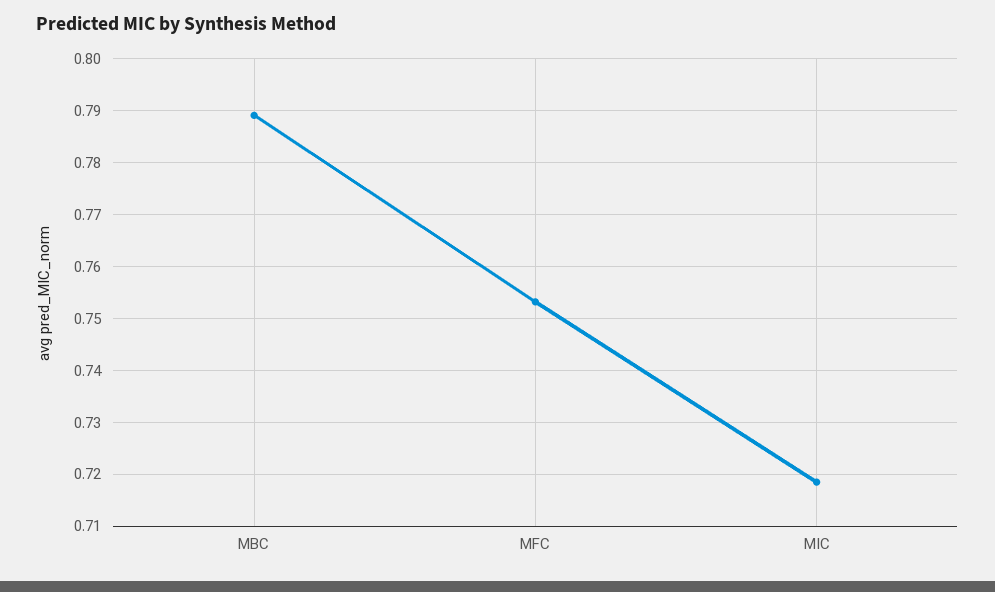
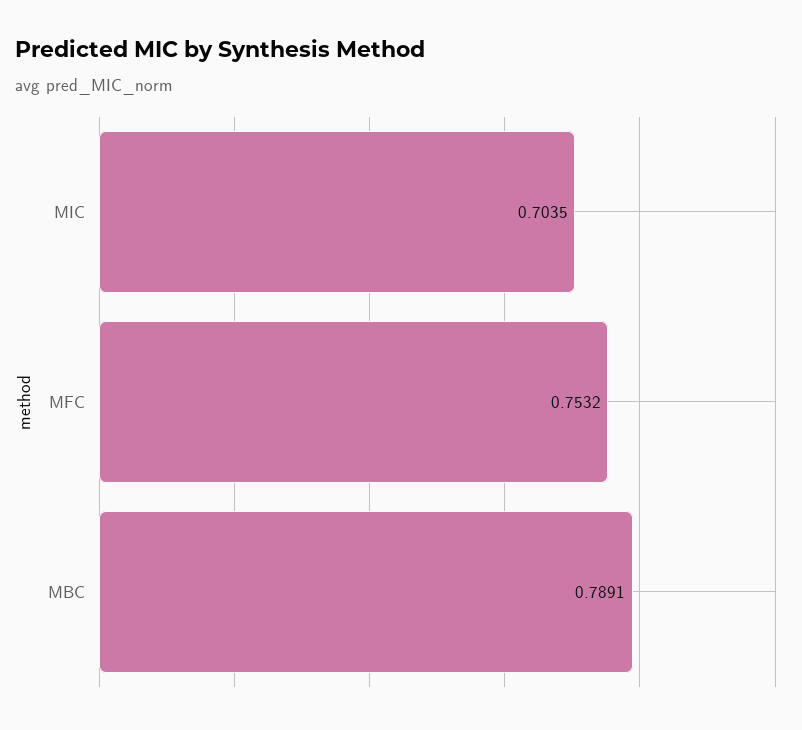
MIC: 0.718 -> 0.7035

